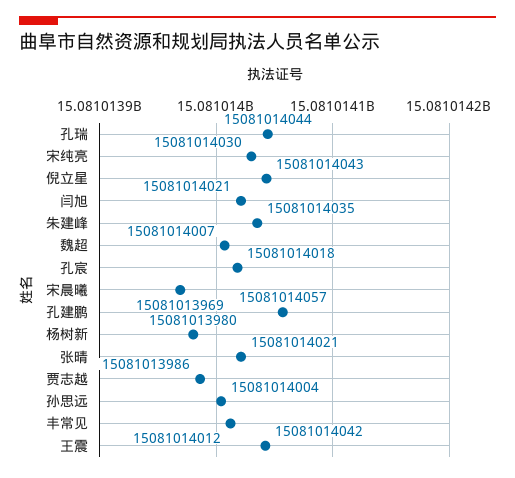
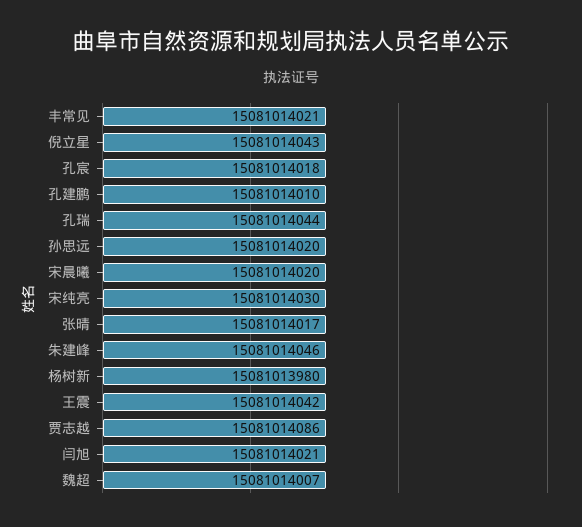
朱建峰: 15081014035 -> 15081014046
宋晨曦: 15081013969 -> 15081014020
孔建鹏: 15081014057 -> 15081014010
张晴: 15081014021 -> 15081014017
贾志越: 15081013986 -> 15081014086
孙思远: 15081014004 -> 15081014020
丰常见: 15081014012 -> 15081014021

